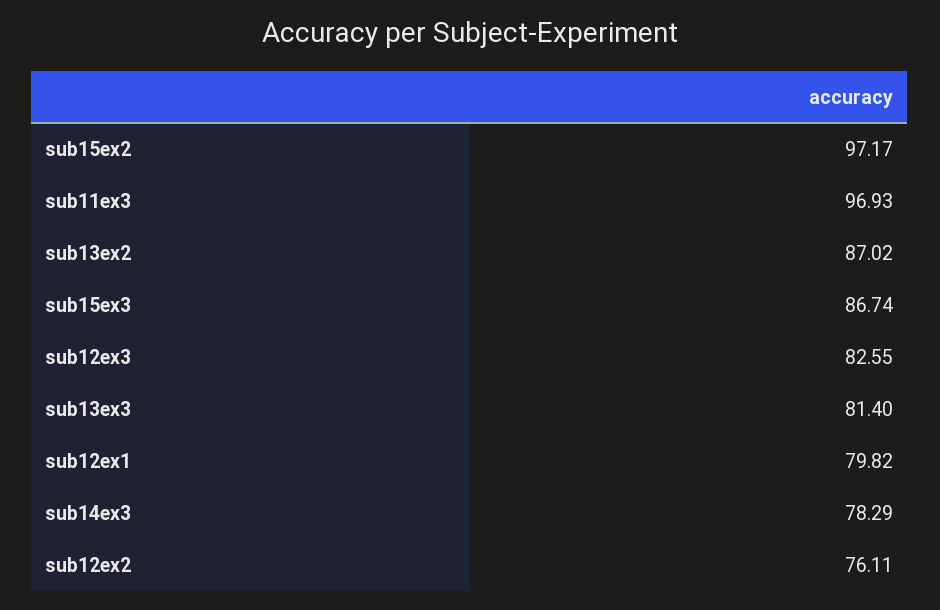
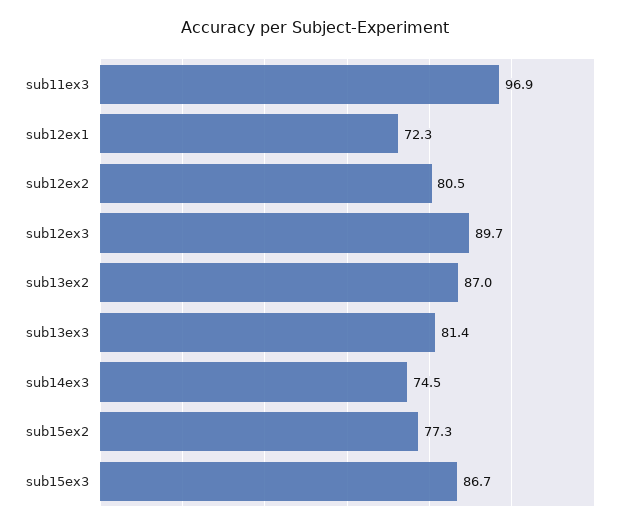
sub15ex2: 97.17 -> 77.3
sub12ex3: 82.55 -> 89.7
sub12ex1: 79.82 -> 72.3
sub14ex3: 78.29 -> 74.5
sub12ex2: 76.11 -> 80.5

